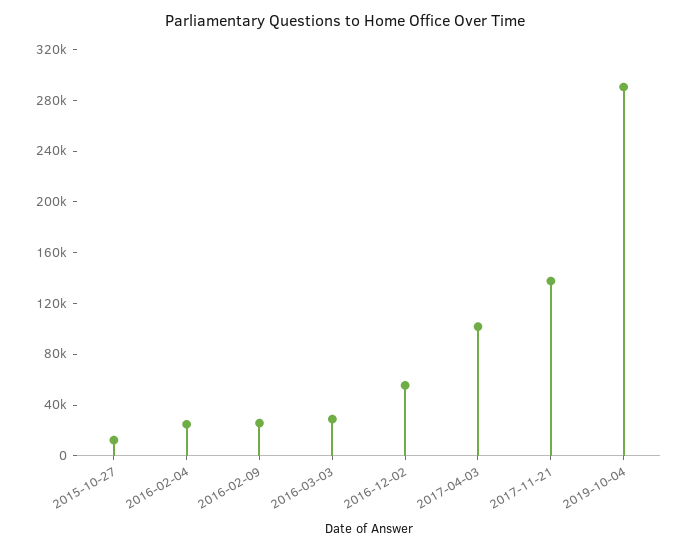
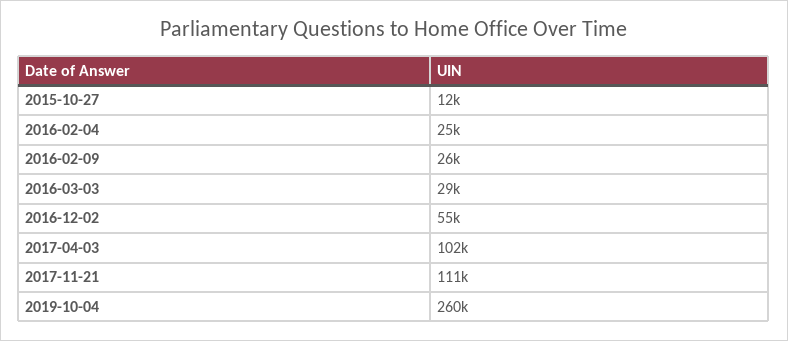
2017-11-21: 140000 -> 111000
2019-10-04: 290000 -> 260000

